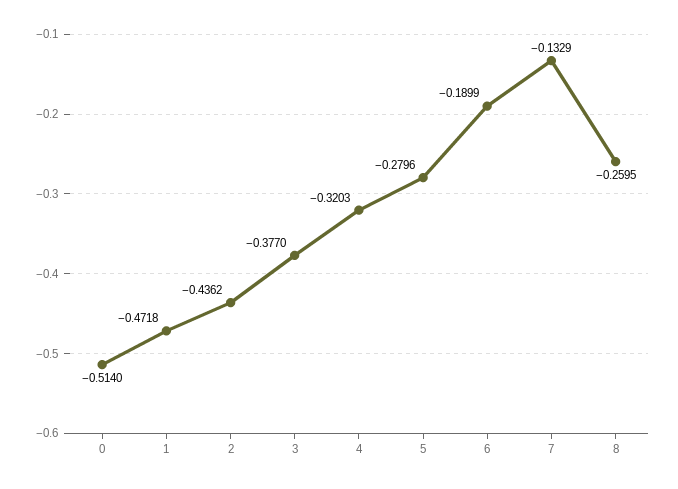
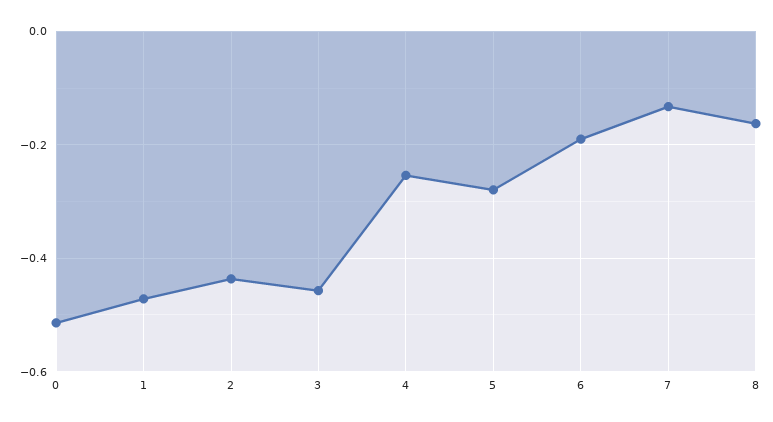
3: -0.377 -> -0.46
4: -0.3203 -> -0.26
8: -0.2595 -> -0.16

